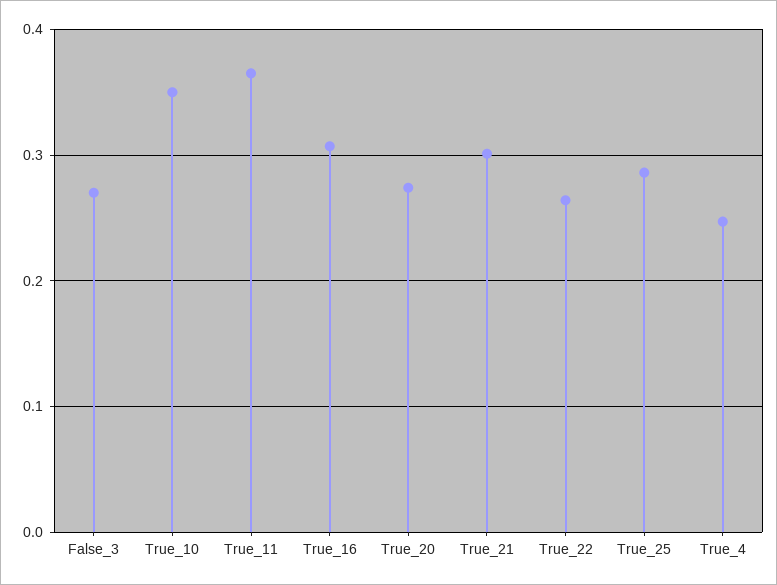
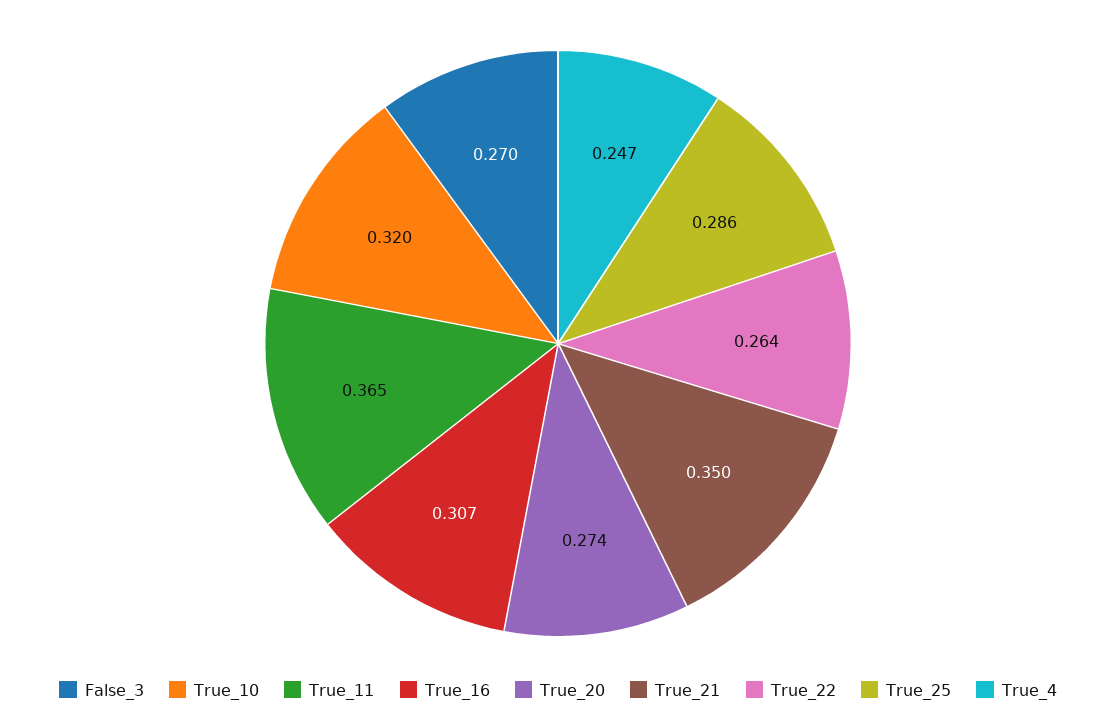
True_10: 0.35 -> 0.32
True_21: 0.3 -> 0.35

